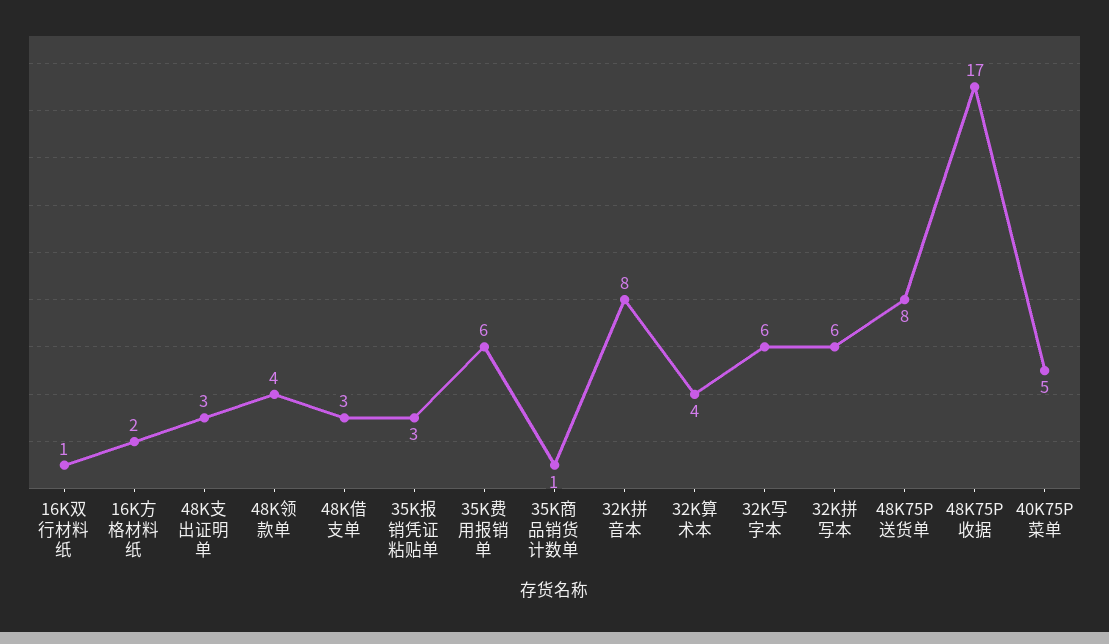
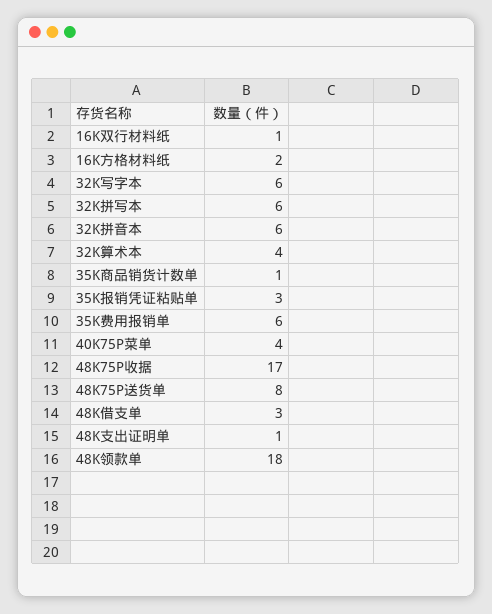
48K支出证明单: 3 -> 1
48K领款单: 4 -> 18
32K拼音本: 8 -> 6
40K75P菜单: 5 -> 4

